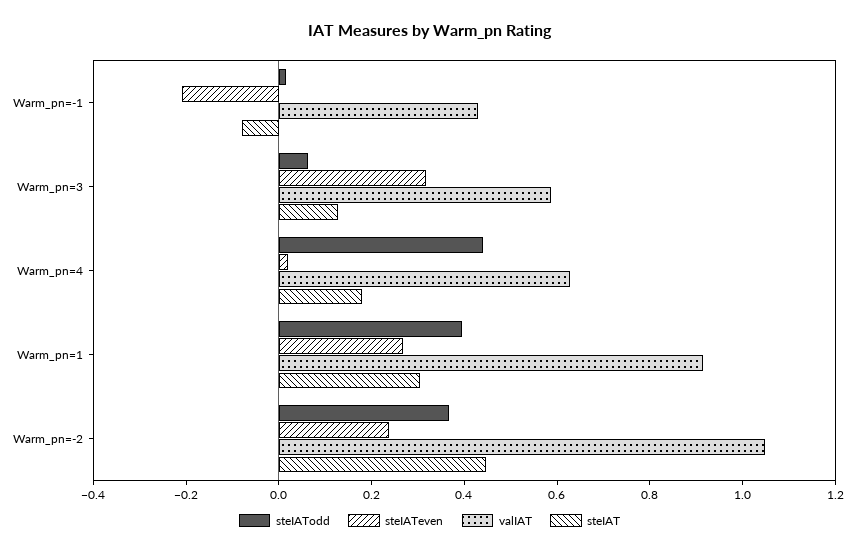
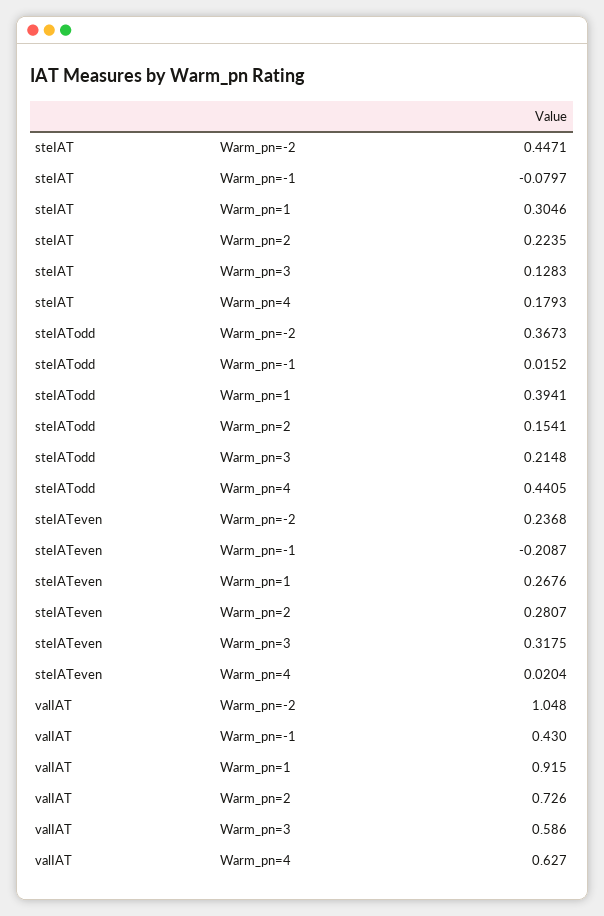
steIATodd, Warm_pn=3: 0.05 -> 0.2148
steIAT, Warm_pn=2: none -> 0.2235
steIATodd, Warm_pn=2: none -> 0.1541
steIATeven, Warm_pn=2: none -> 0.2807
valIAT, Warm_pn=2: none -> 0.726

